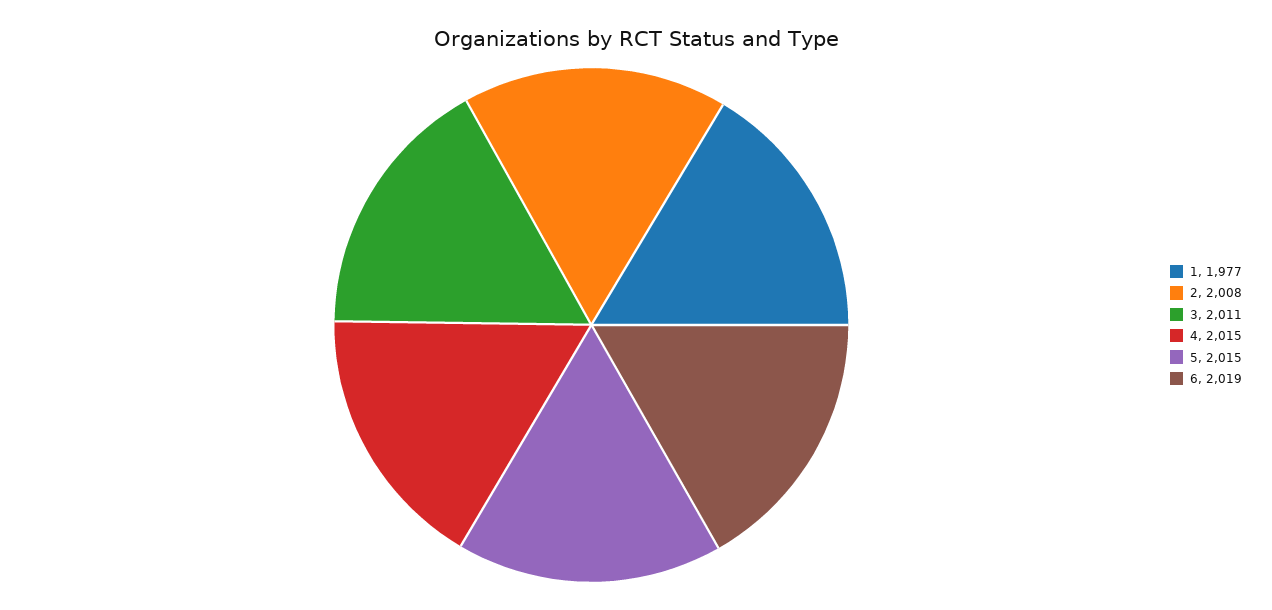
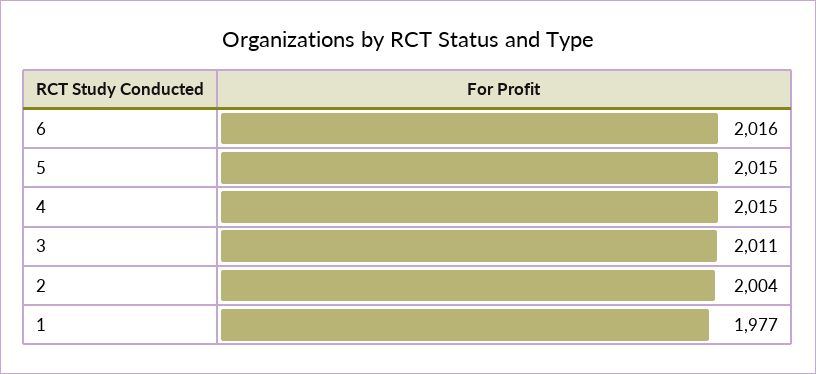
2: 2008 -> 2004
6: 2019 -> 2016

